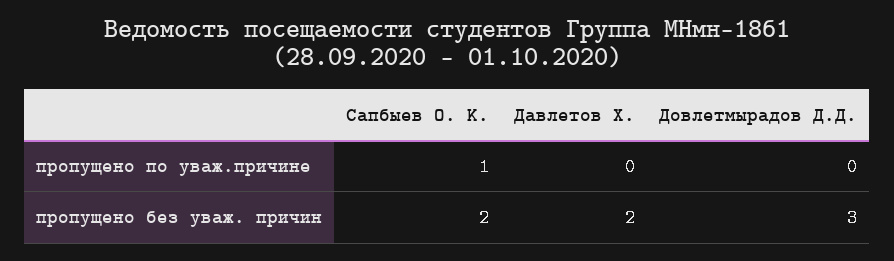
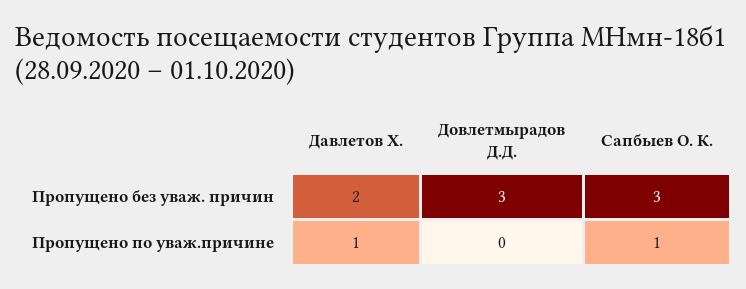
Давлетов Х., пропущено по уваж.причине: 0 -> 1
Сапбыев О. К., пропущено без уваж. причин: 2 -> 3

